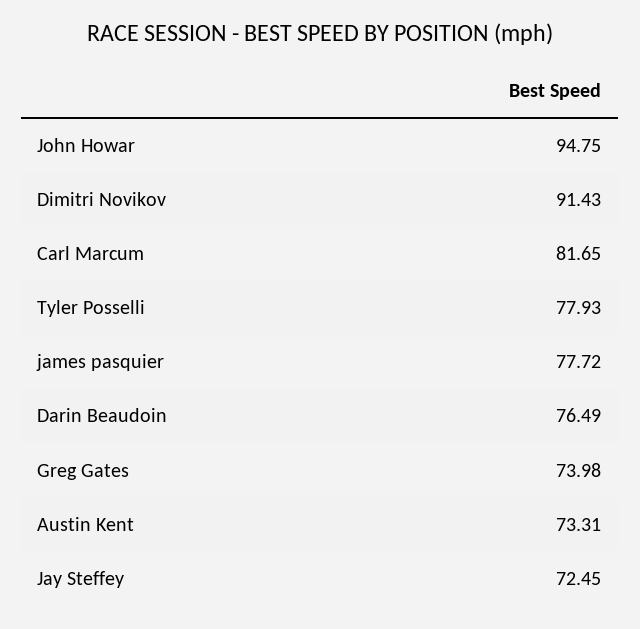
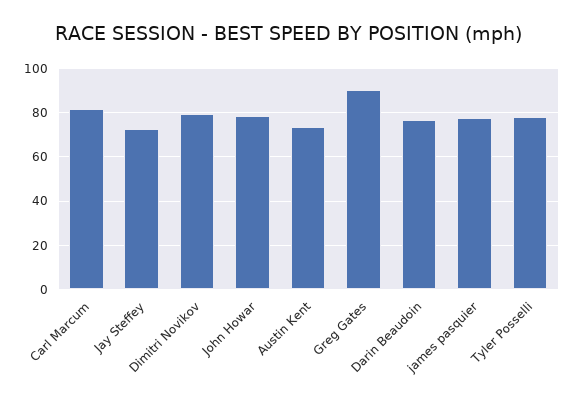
John Howar: 94.75 -> 80
Dimitri Novikov: 91.43 -> 80
Greg Gates: 73.98 -> 90

